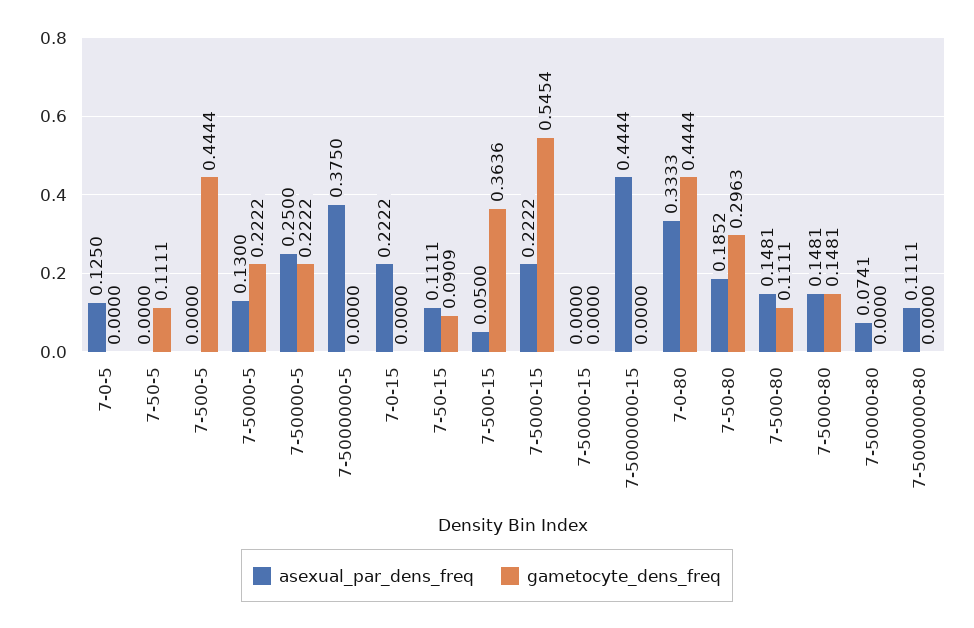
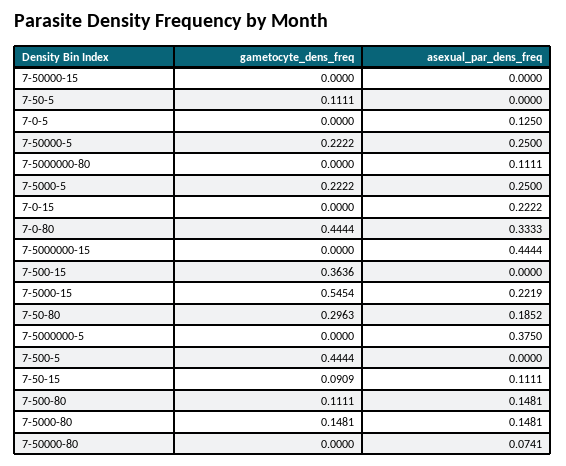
asexual_par_dens_freq, 7-5000-5: 0.13 -> 0.25
asexual_par_dens_freq, 7-500-15: 0.05 -> 0
asexual_par_dens_freq, 7-5000-15: 0.2222 -> 0.2219

